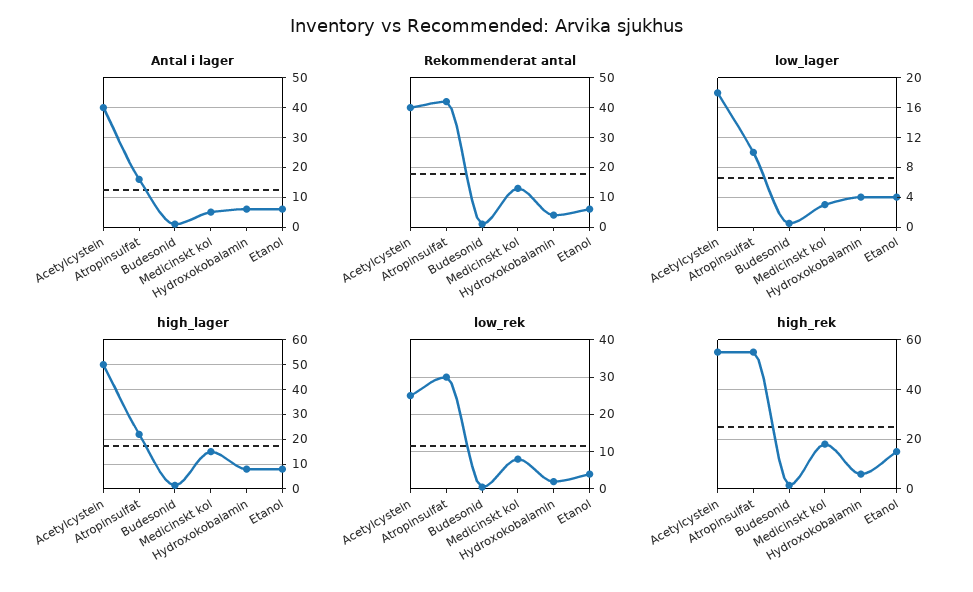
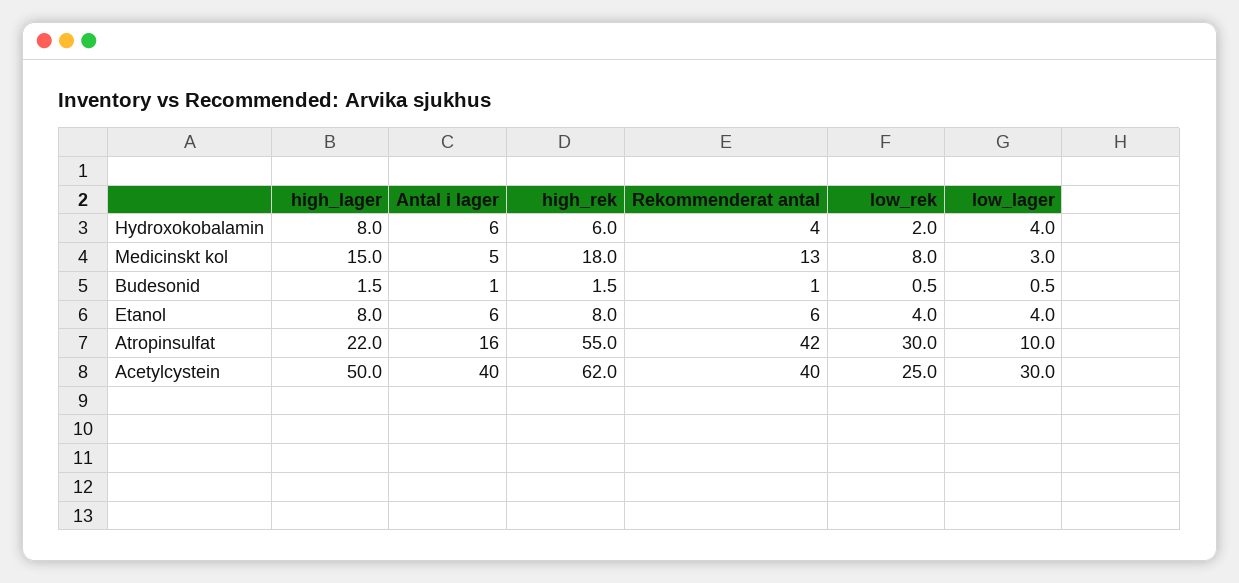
low_lager, Acetylcystein: 18 -> 30
high_rek, Acetylcystein: 55 -> 62
high_rek, Etanol: 15 -> 8

